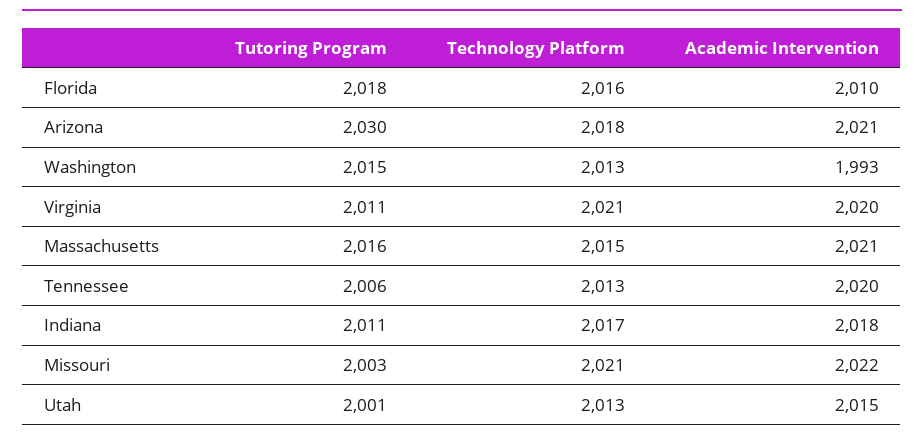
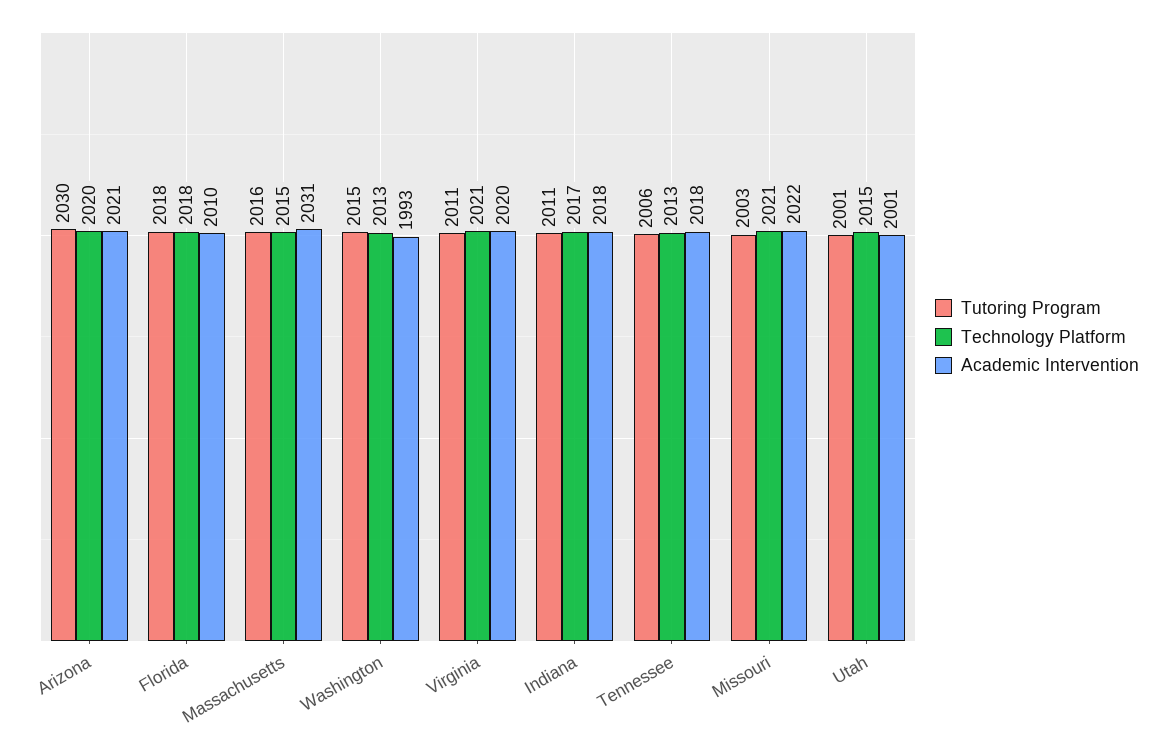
Technology Platform, Florida: 2016 -> 2018
Technology Platform, Arizona: 2018 -> 2020
Academic Intervention, Massachusetts: 2021 -> 2031
Academic Intervention, Tennessee: 2020 -> 2018
Technology Platform, Utah: 2013 -> 2015
Academic Intervention, Utah: 2015 -> 2001

